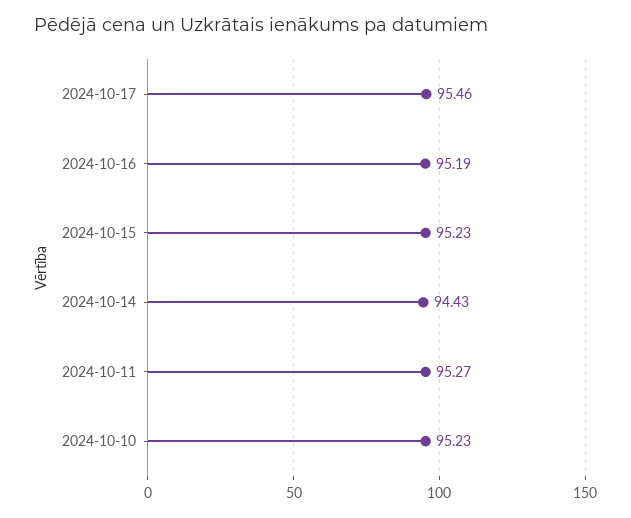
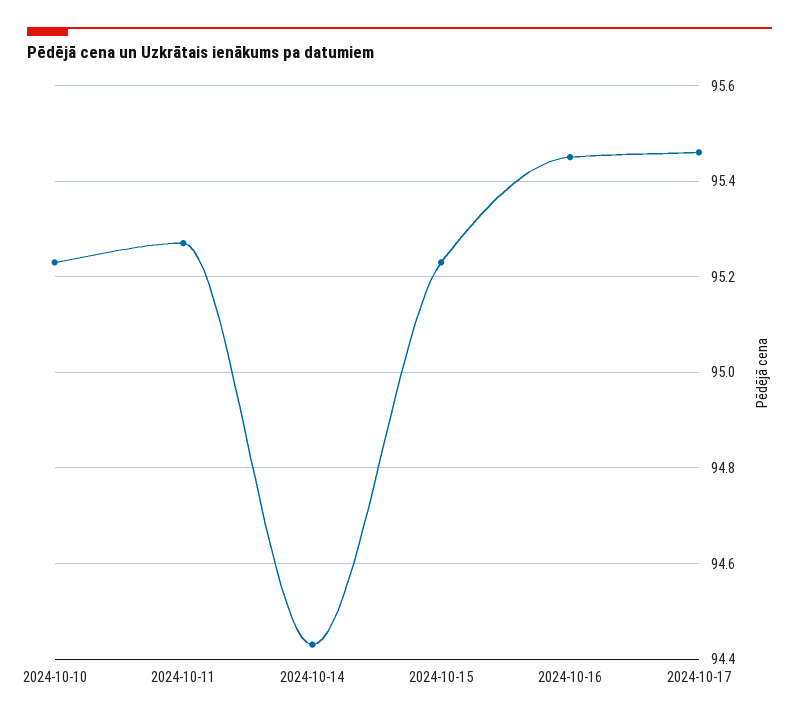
2024-10-16: 95.19 -> 95.45

